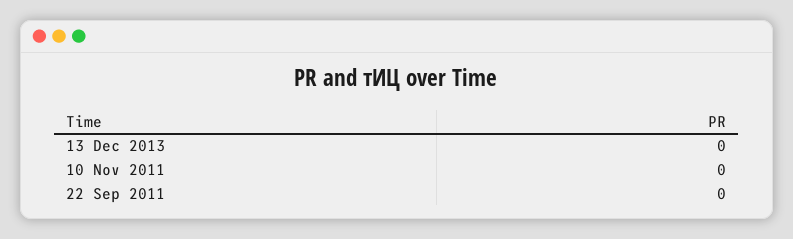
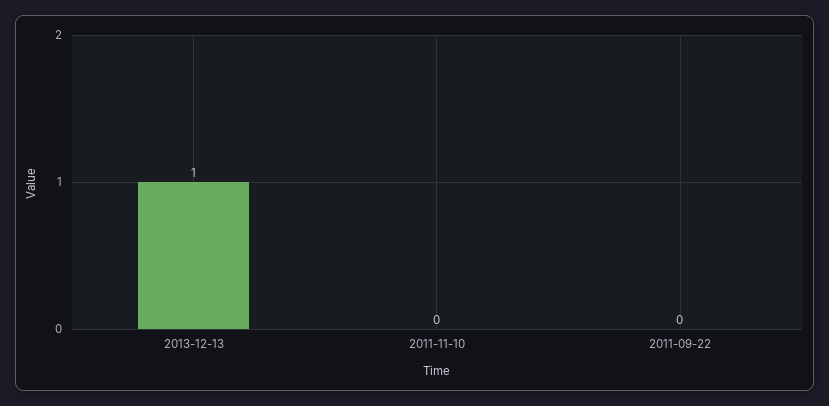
13 Dec 2013: 0 -> 1

